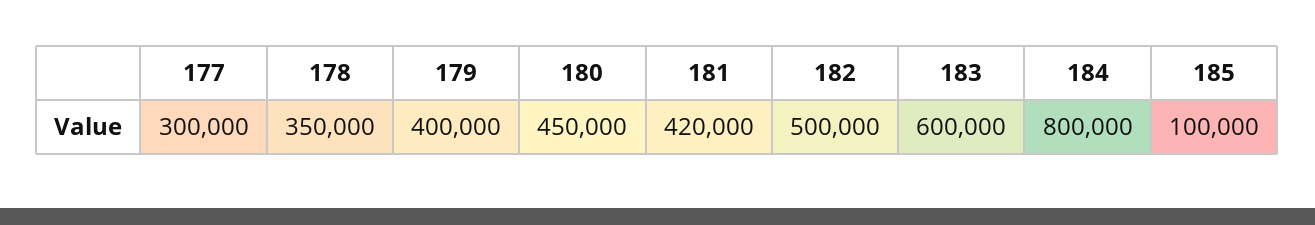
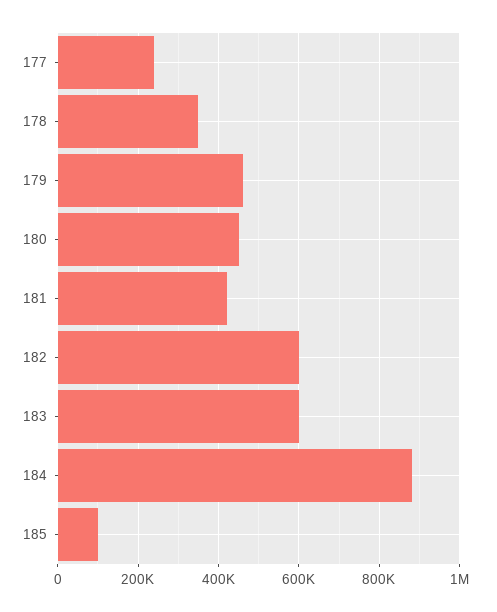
177: 300000 -> 240000
179: 400000 -> 460000
182: 500000 -> 600000
184: 800000 -> 880000

